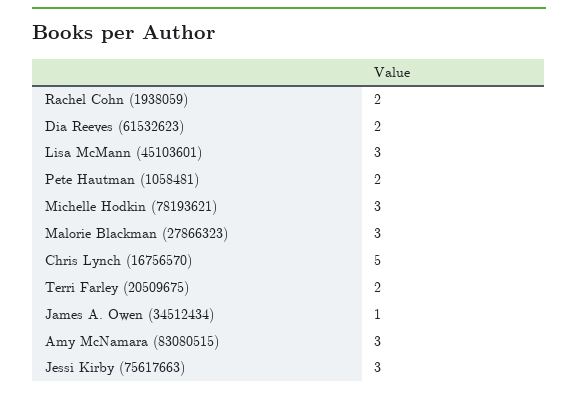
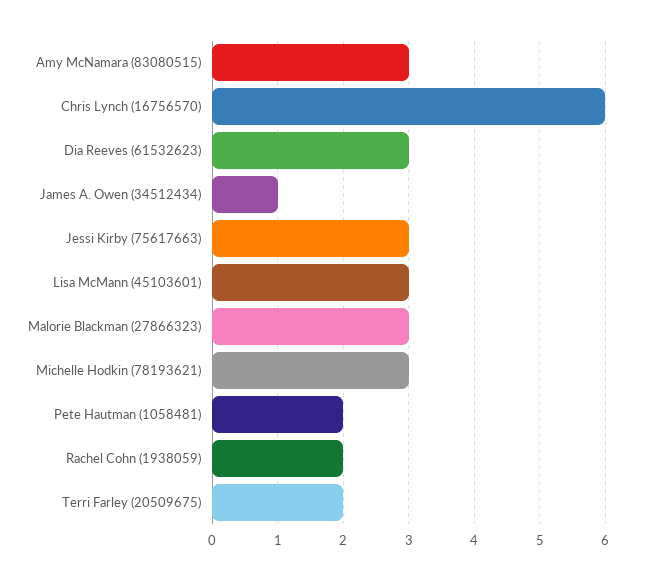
Dia Reeves (61532623): 2 -> 3
Chris Lynch (16756570): 5 -> 6

